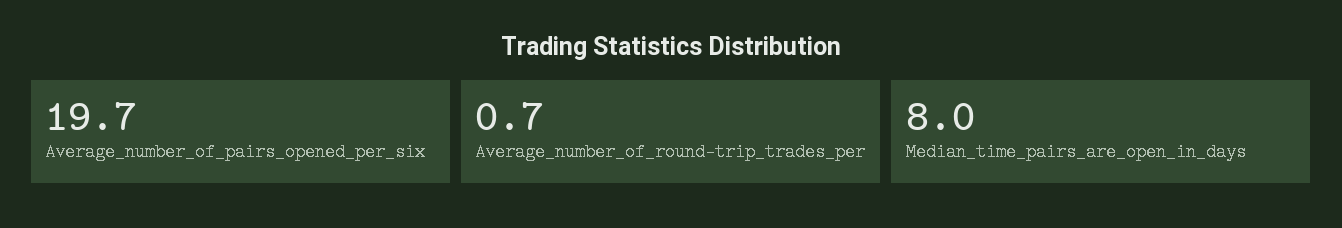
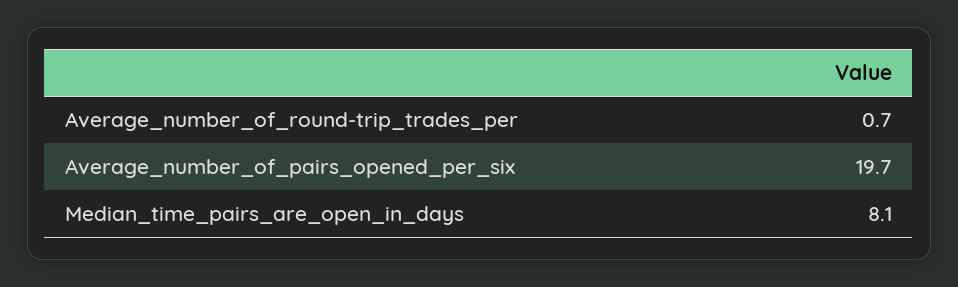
Median_time_pairs_are_open_in_days: 8 -> 8.1

